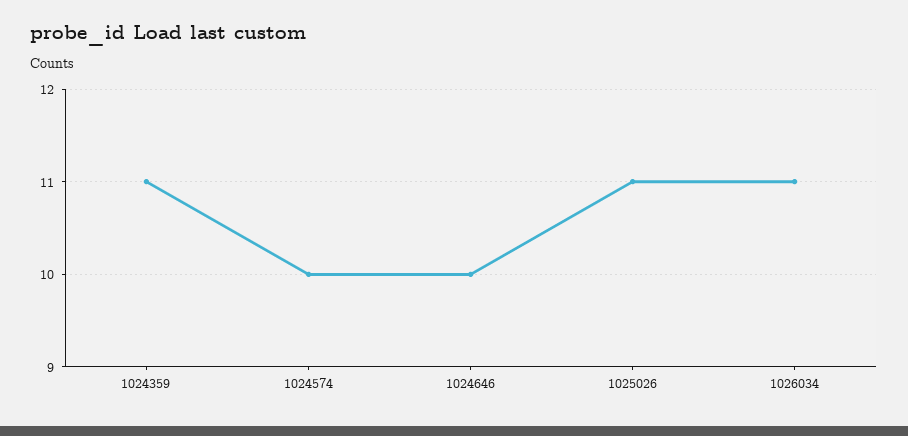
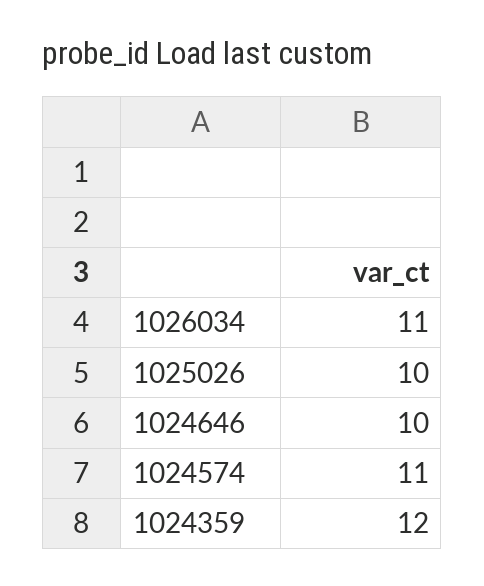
1024359: 11 -> 12
1024574: 10 -> 11
1025026: 11 -> 10

